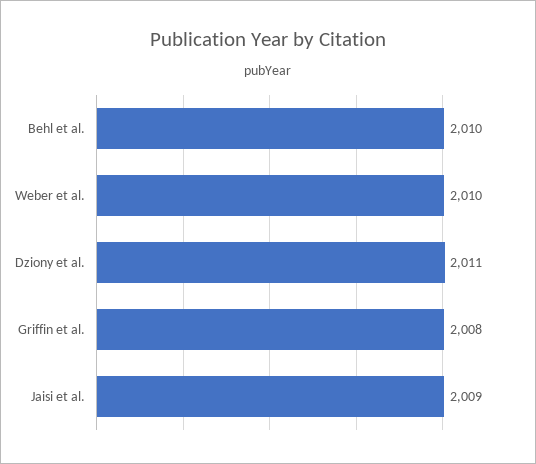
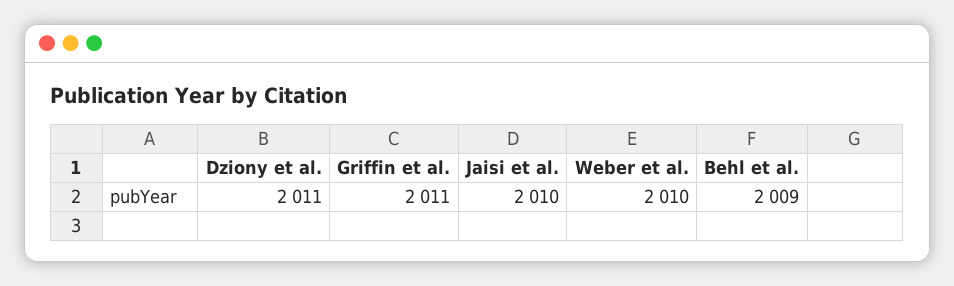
Behl et al.: 2010 -> 2009
Griffin et al.: 2008 -> 2011
Jaisi et al.: 2009 -> 2010

